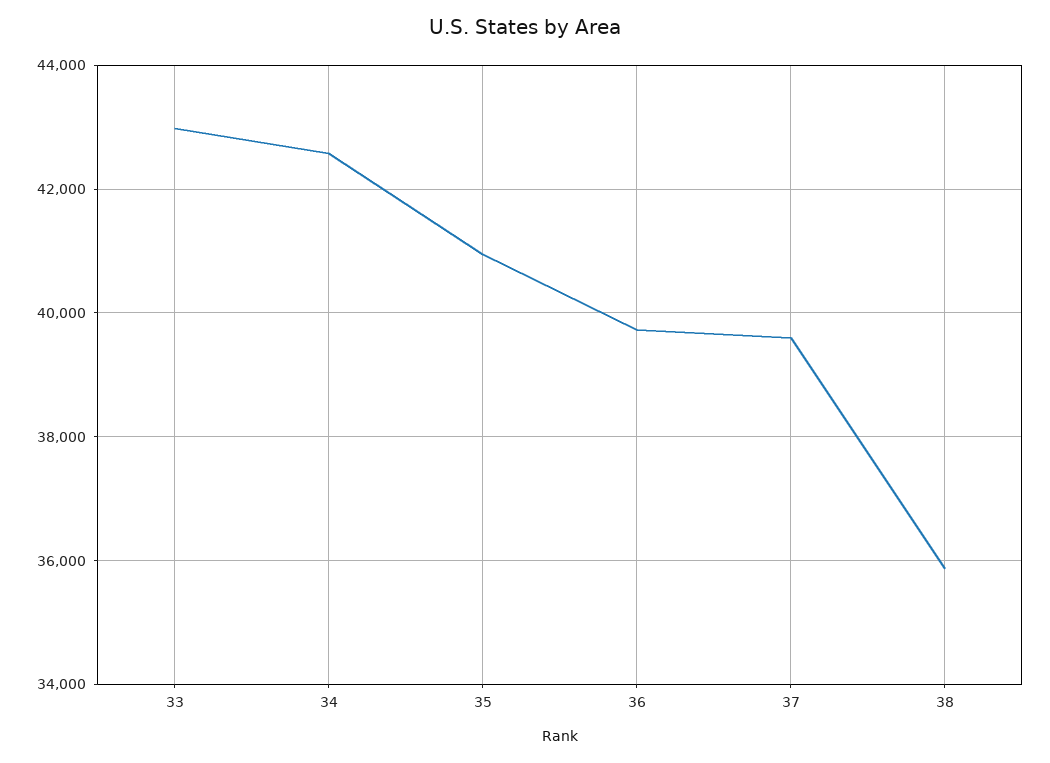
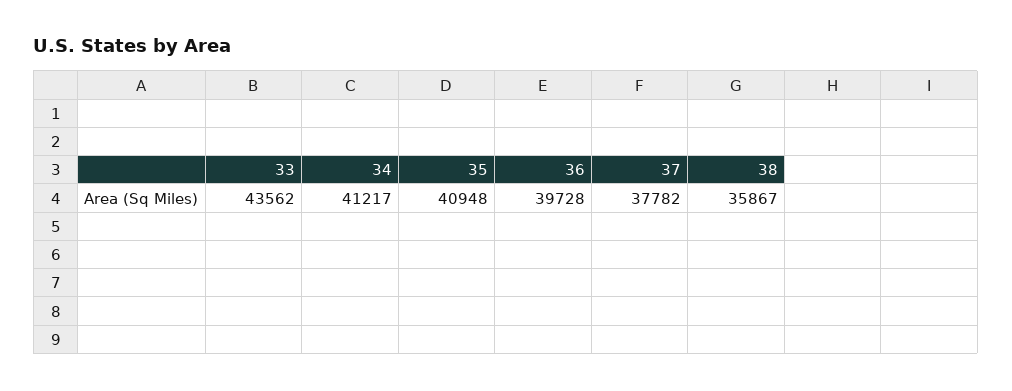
33: 43000 -> 43562
34: 42600 -> 41217
37: 39600 -> 37782

